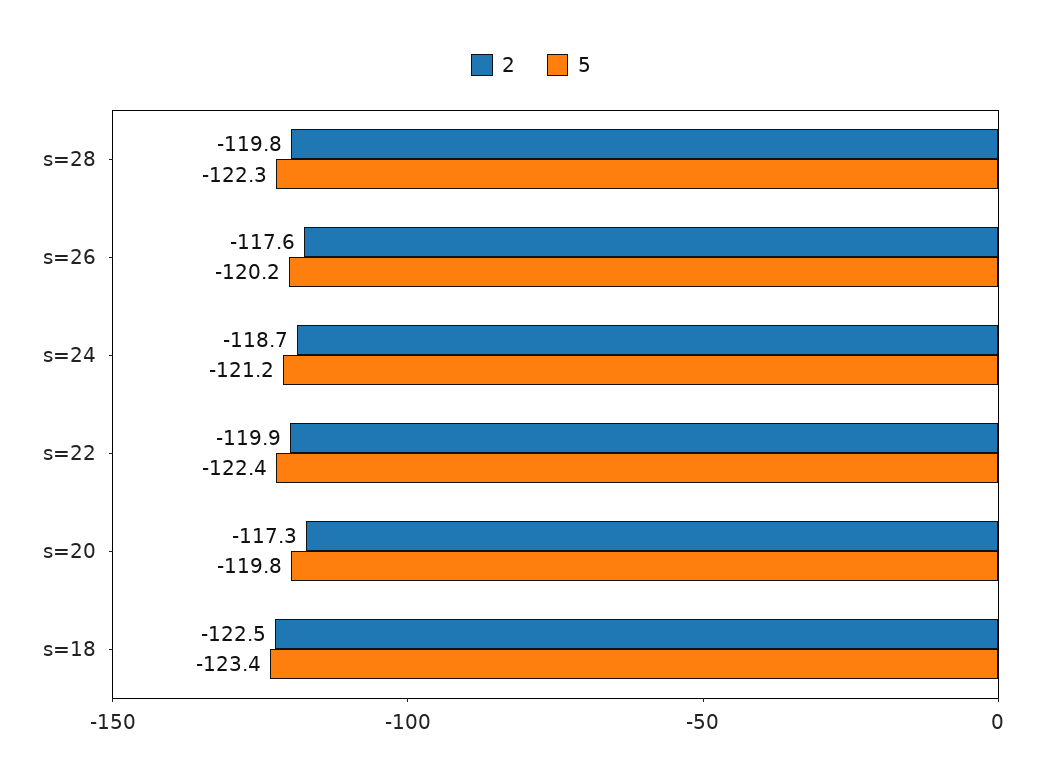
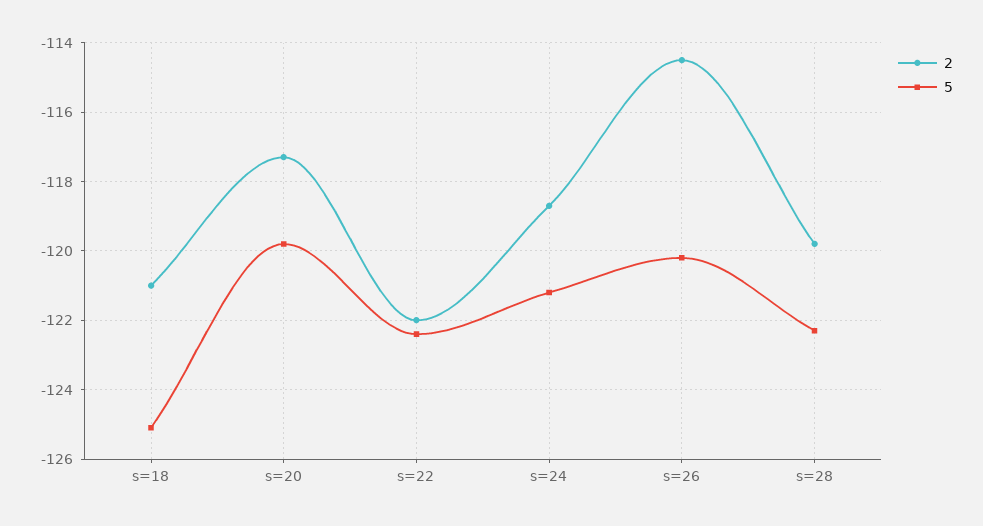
2, s=26: -117.6 -> -114.5
2, s=22: -119.9 -> -122
2, s=18: -122.5 -> -121
5, s=18: -123.4 -> -125

